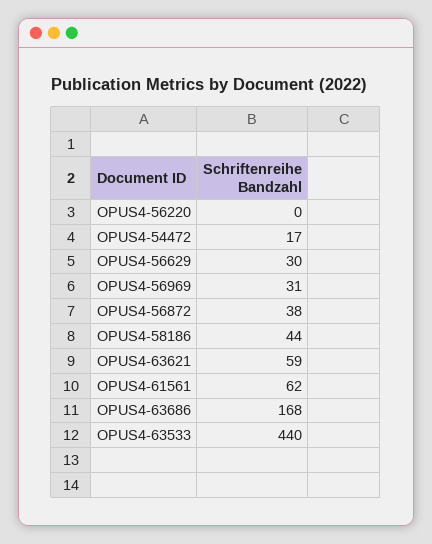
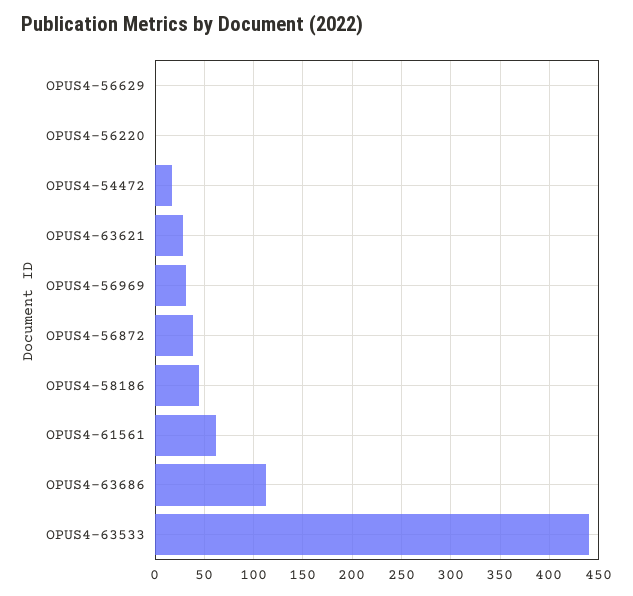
OPUS4-56629: 30 -> 0
OPUS4-63621: 59 -> 30
OPUS4-63686: 168 -> 110

